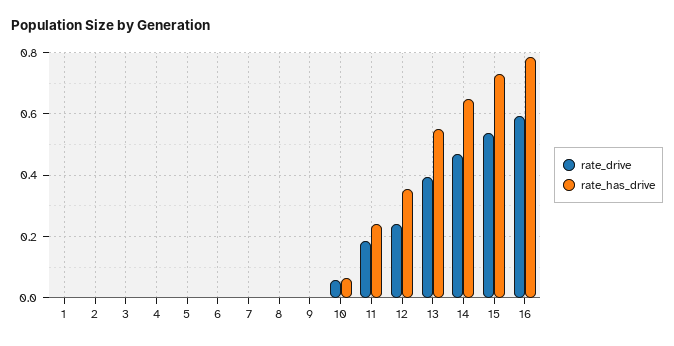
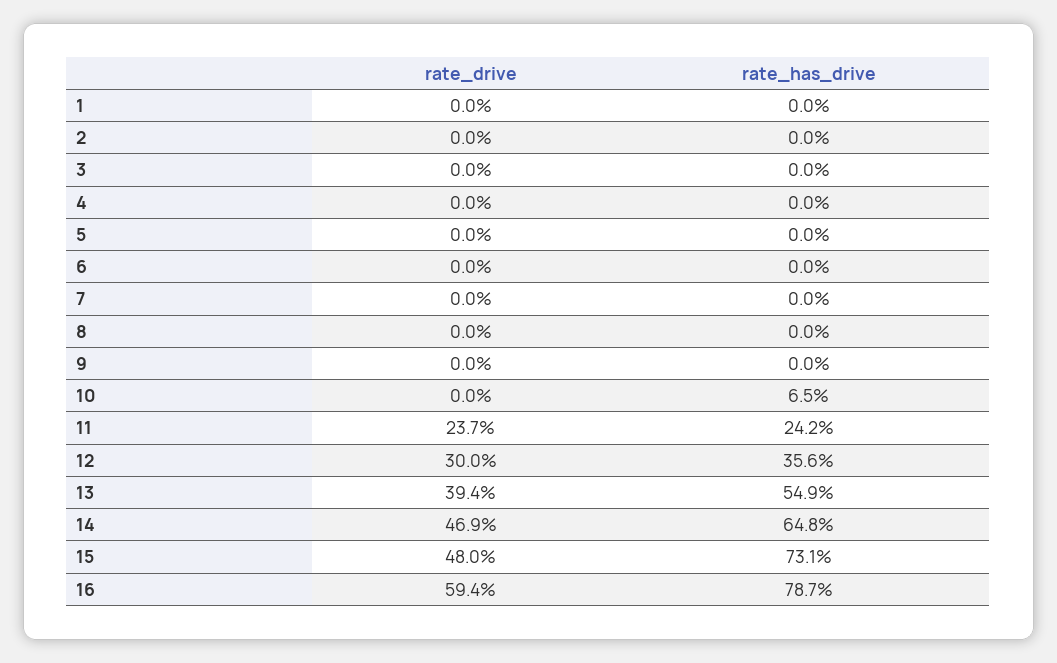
rate_drive, 10: 0.06 -> 0
rate_drive, 11: 0.18 -> 0.237
rate_drive, 12: 0.24 -> 0.3
rate_drive, 15: 0.54 -> 0.48

